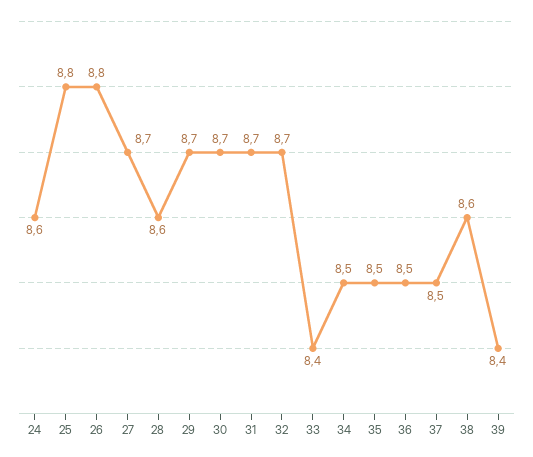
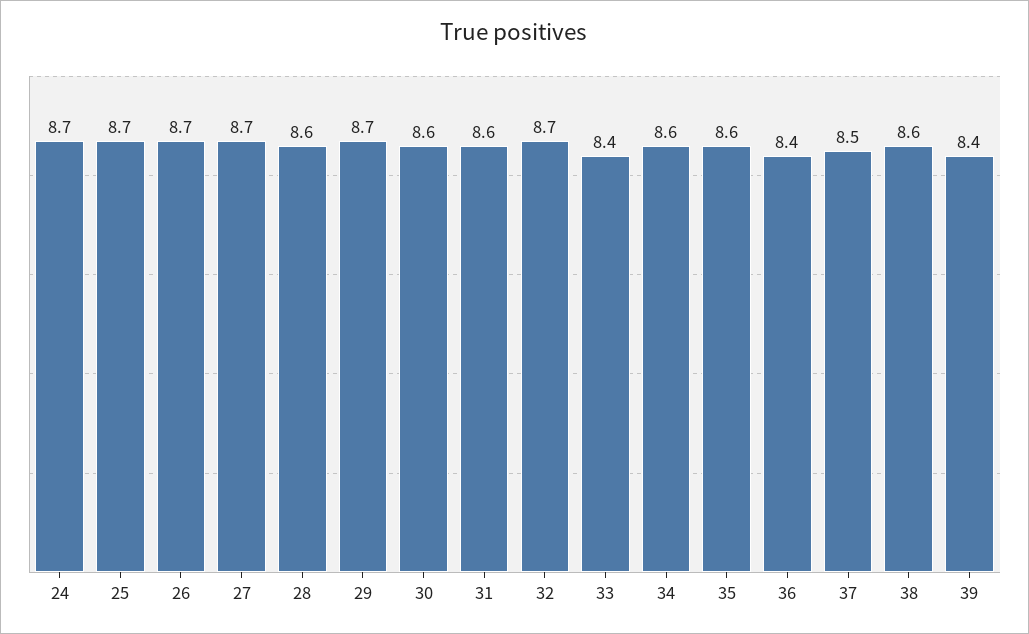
24: 8.6 -> 8.7
25: 8.8 -> 8.7
26: 8.8 -> 8.7
30: 8.7 -> 8.6
31: 8.7 -> 8.6
34: 8.5 -> 8.6
35: 8.5 -> 8.6
36: 8.5 -> 8.4

